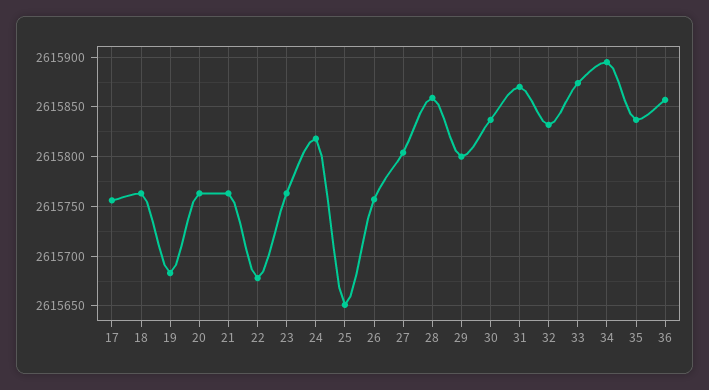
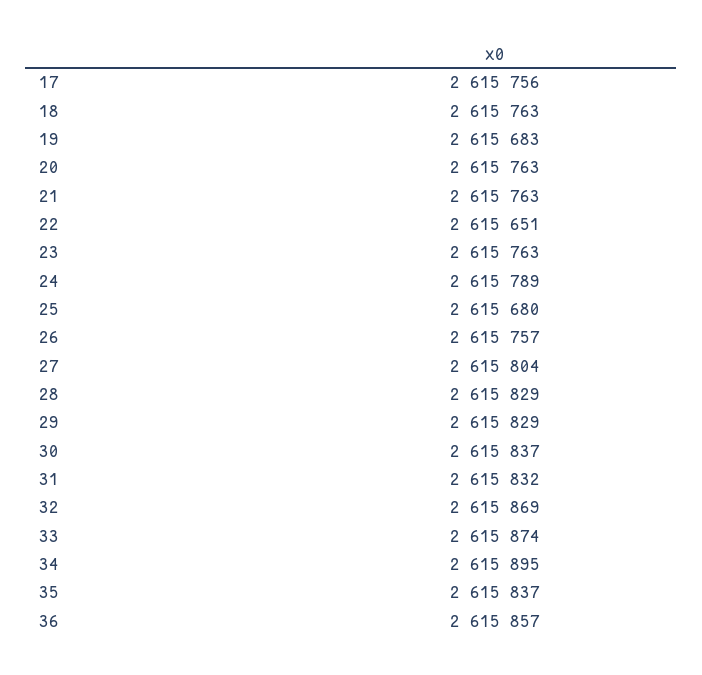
22: 2615680 -> 2615651
24: 2615820 -> 2615789
25: 2615650 -> 2615680
28: 2615860 -> 2615829
29: 2615800 -> 2615829
31: 2615870 -> 2615832
32: 2615830 -> 2615869

